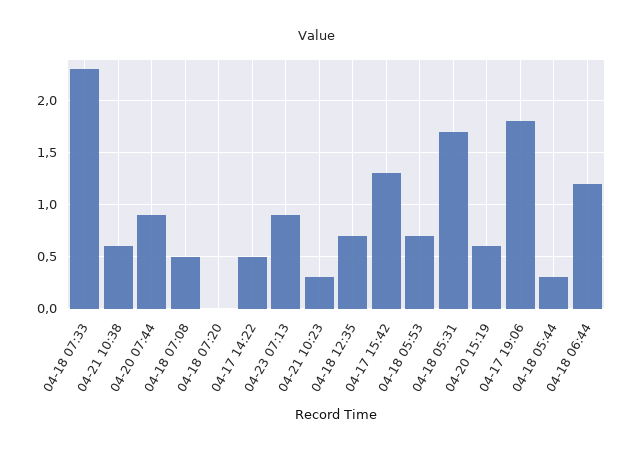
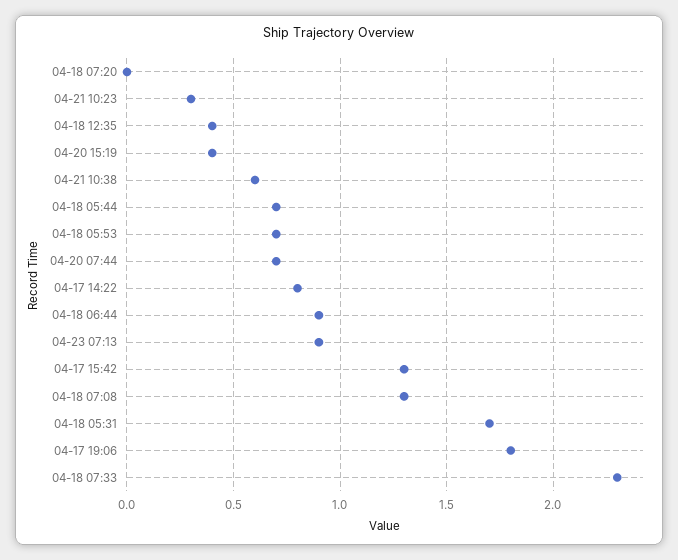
04-20 07:44: 0.9 -> 0.7
04-18 07:08: 0.5 -> 1.3
04-17 14:22: 0.5 -> 0.8
04-18 12:35: 0.7 -> 0.4
04-20 15:19: 0.6 -> 0.4
04-18 05:44: 0.3 -> 0.7
04-18 06:44: 1.2 -> 0.9

